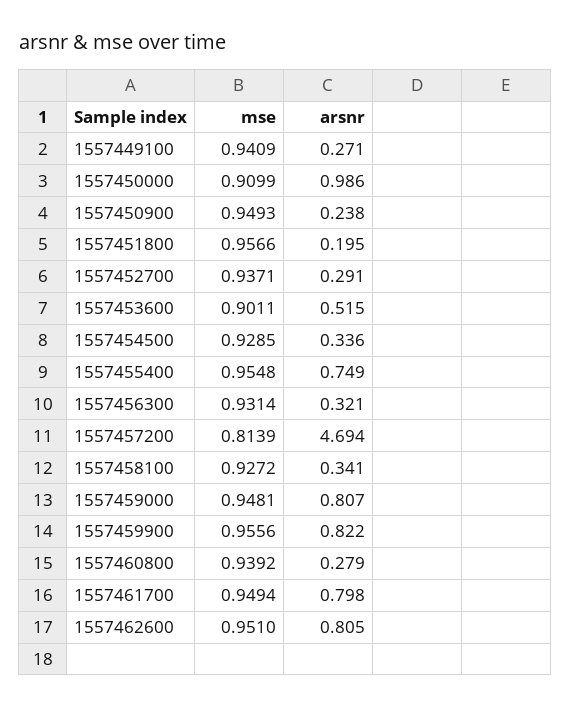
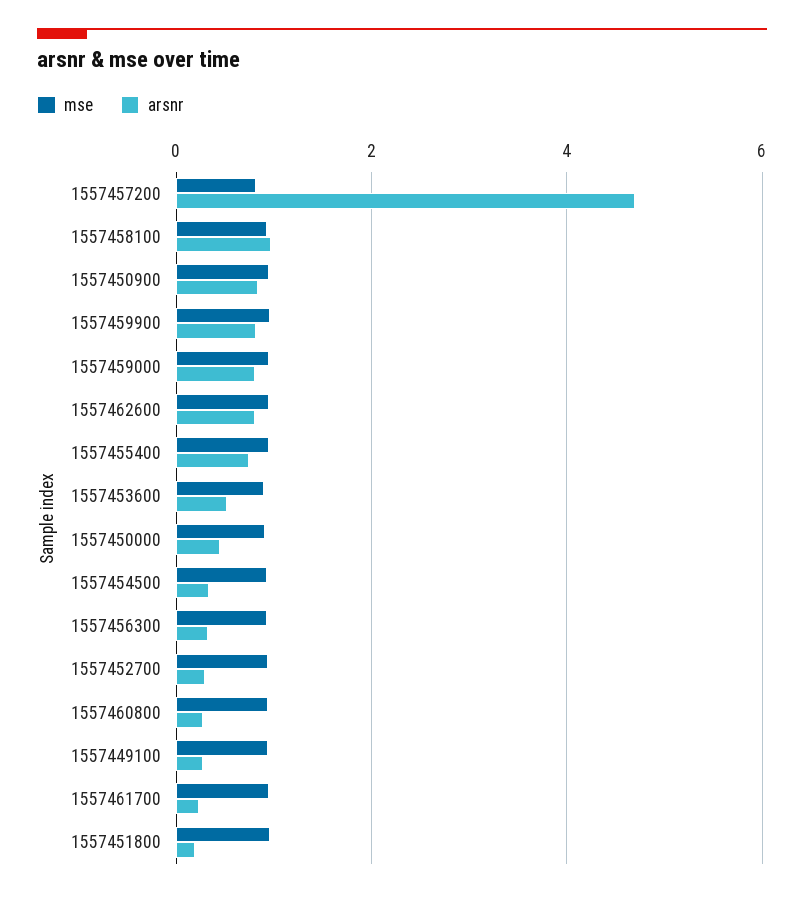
arsnr, 1557450000: 0.986 -> 0.4
arsnr, 1557450900: 0.238 -> 0.8
arsnr, 1557458100: 0.341 -> 1
arsnr, 1557461700: 0.798 -> 0.2

